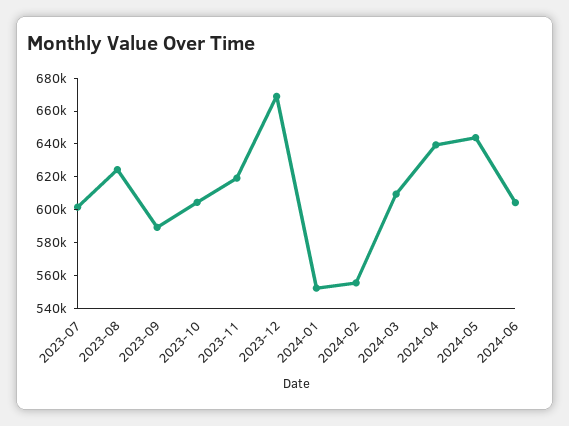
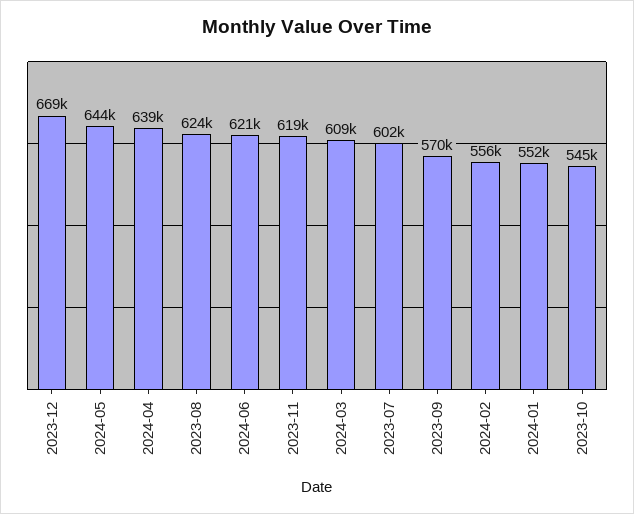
2023-09: 590000 -> 570000
2023-10: 605000 -> 545000
2024-06: 605000 -> 621000

